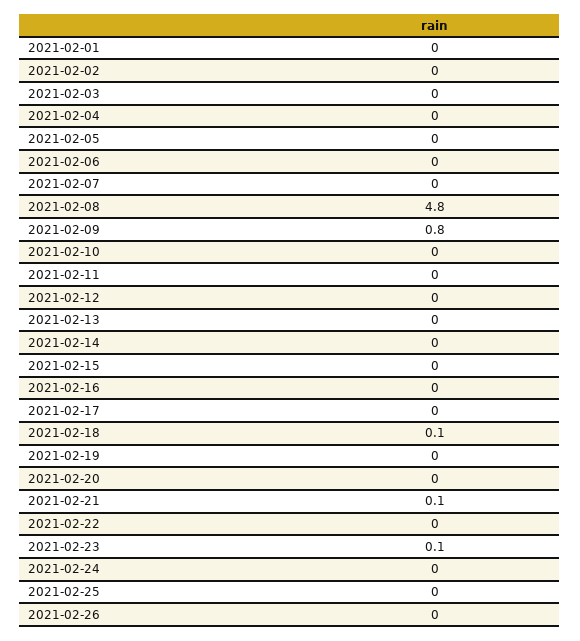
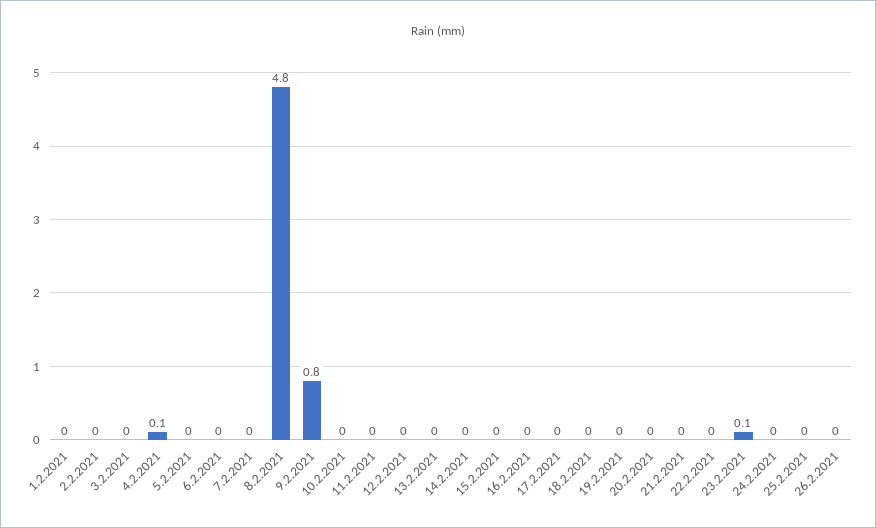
2021-02-04: 0 -> 0.1
2021-02-18: 0.1 -> 0
2021-02-21: 0.1 -> 0

